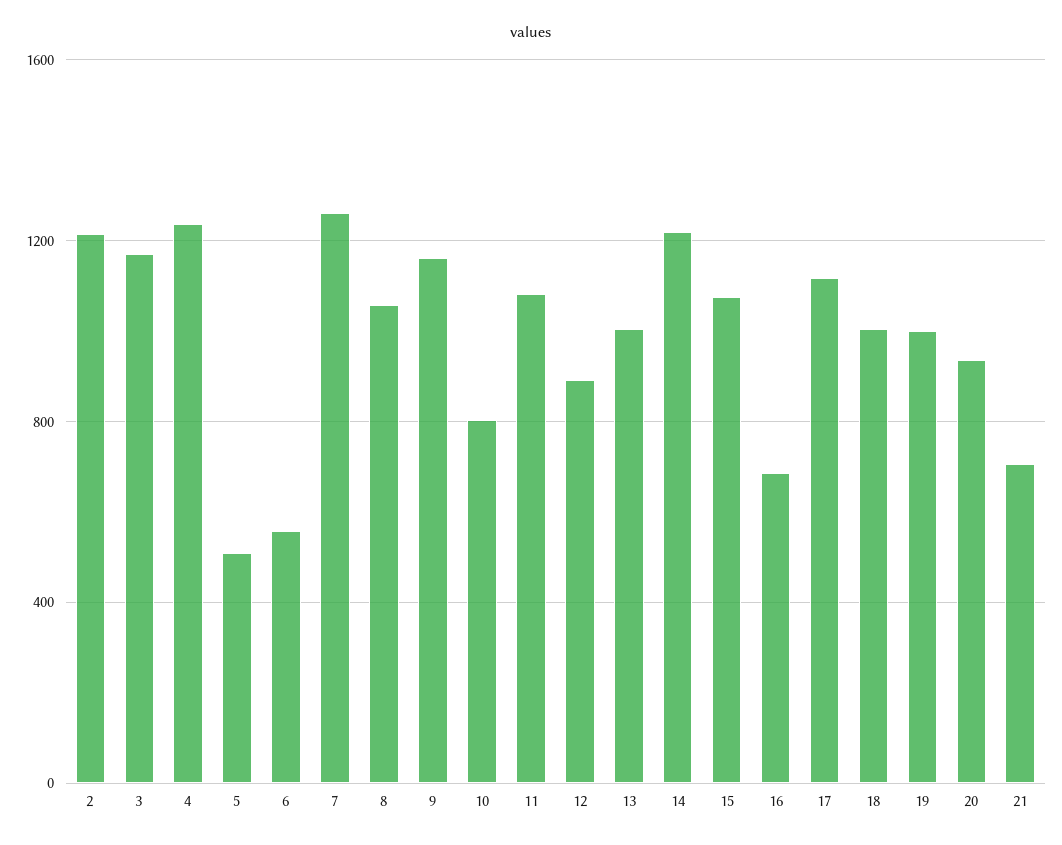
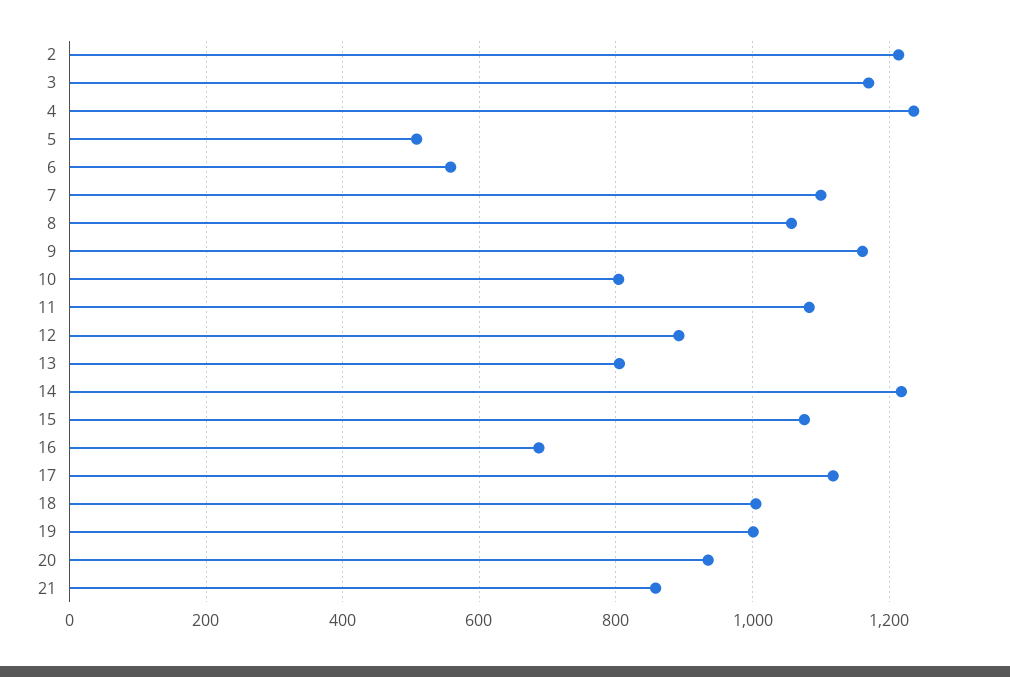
7: 1250 -> 1100
13: 1000 -> 800
21: 700 -> 860

